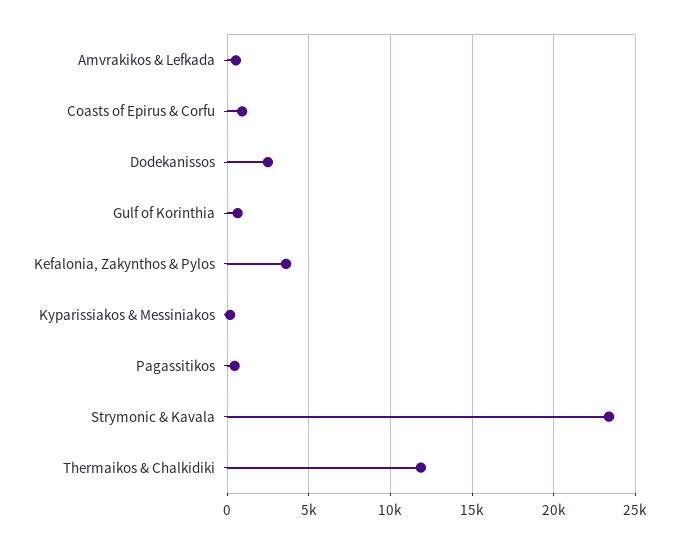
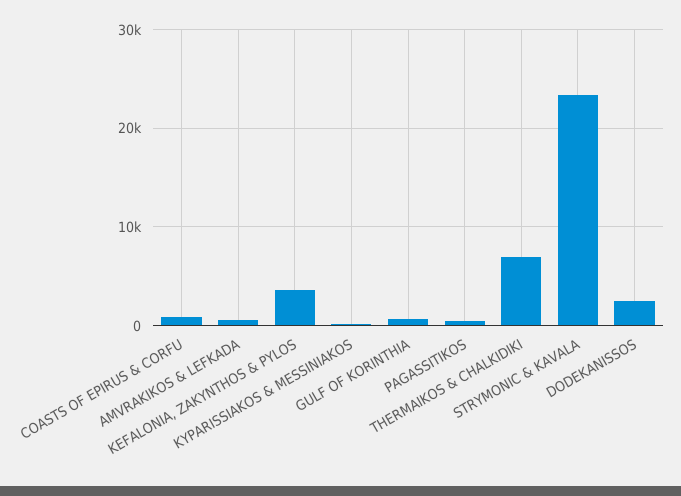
Thermaikos & Chalkidiki: 12000 -> 7000

